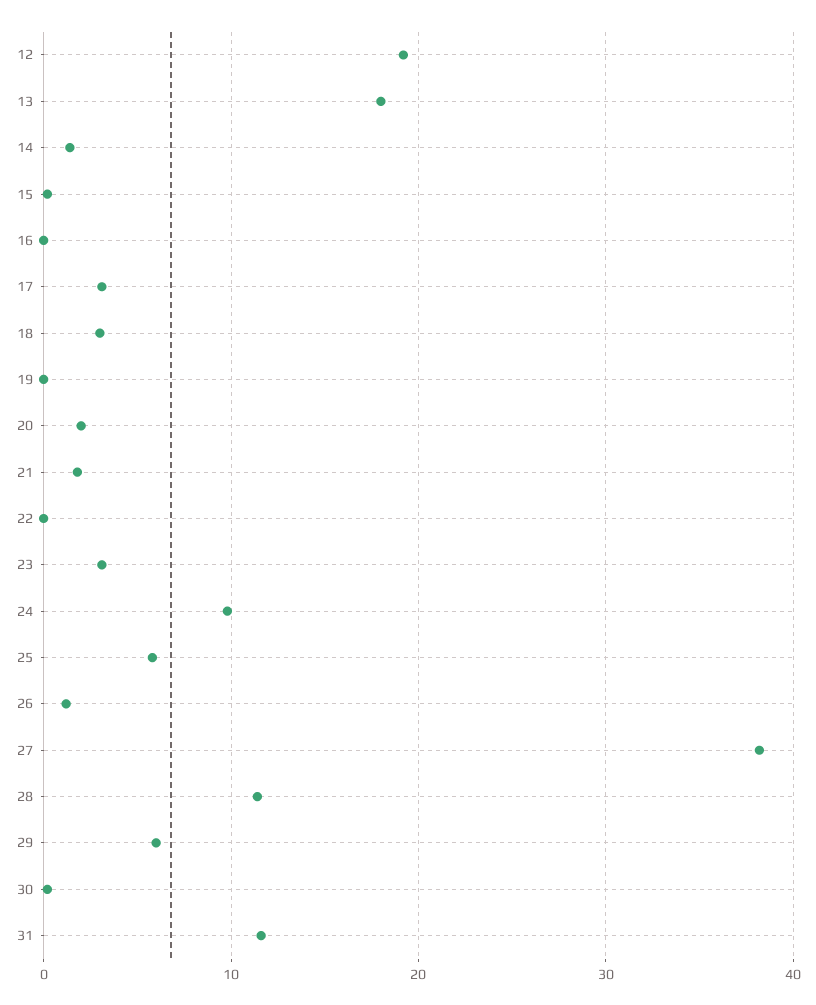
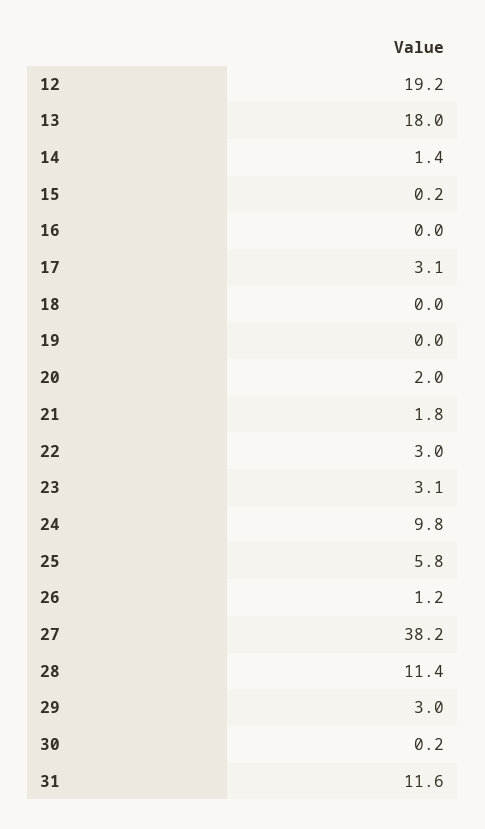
18: 3 -> 0
22: 0 -> 3
29: 6 -> 3

